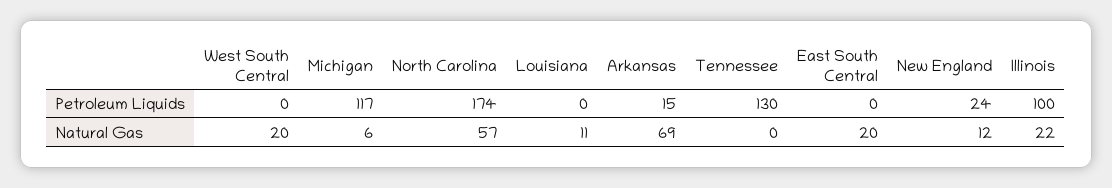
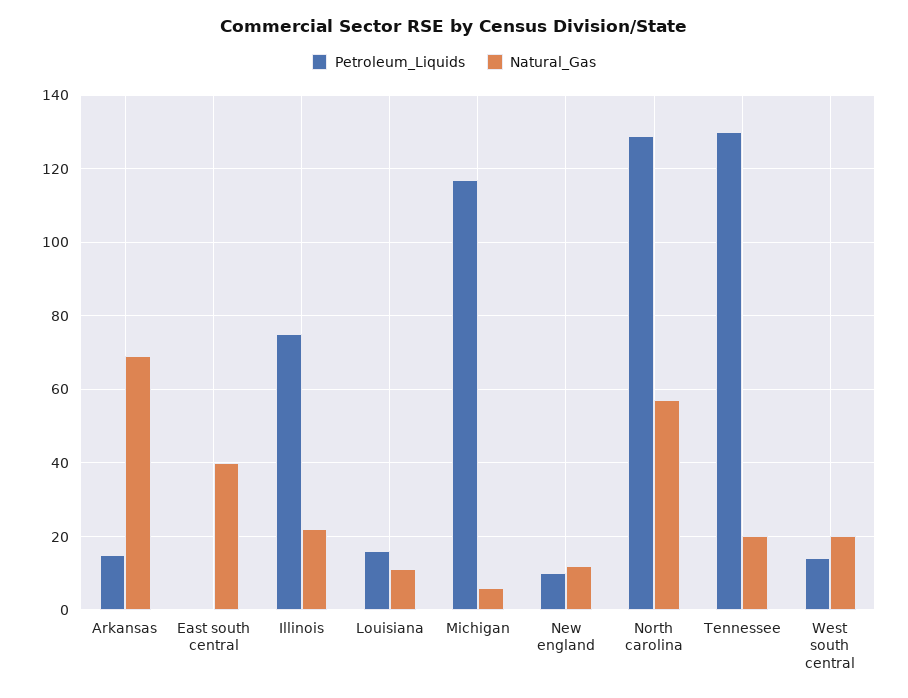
Petroleum Liquids, West South Central: 0 -> 15
Petroleum Liquids, North Carolina: 174 -> 130
Petroleum Liquids, Louisiana: 0 -> 15
Petroleum Liquids, New England: 24 -> 10
Petroleum Liquids, Illinois: 100 -> 75
Natural Gas, Tennessee: 0 -> 20
Natural Gas, East South Central: 20 -> 40

